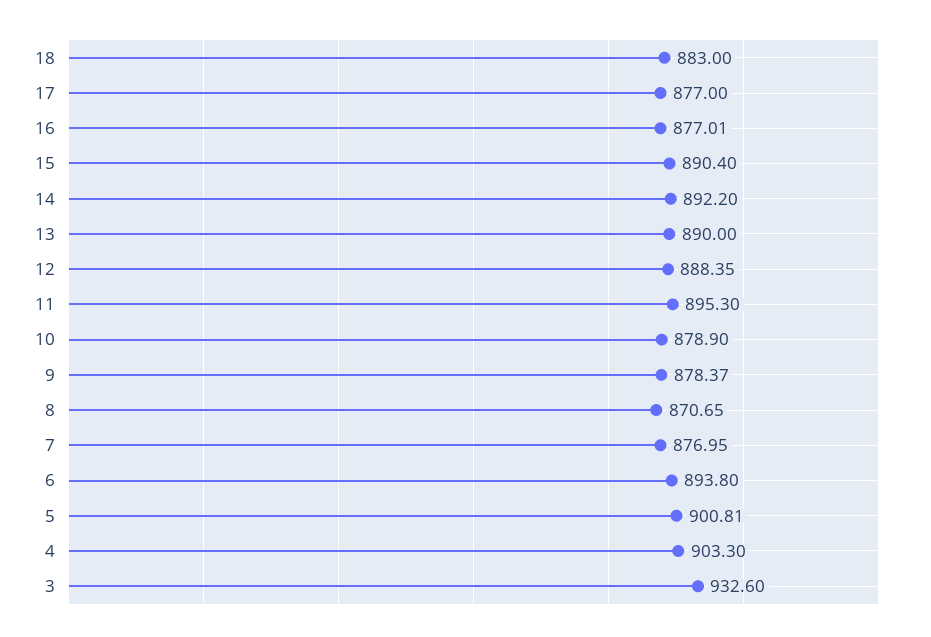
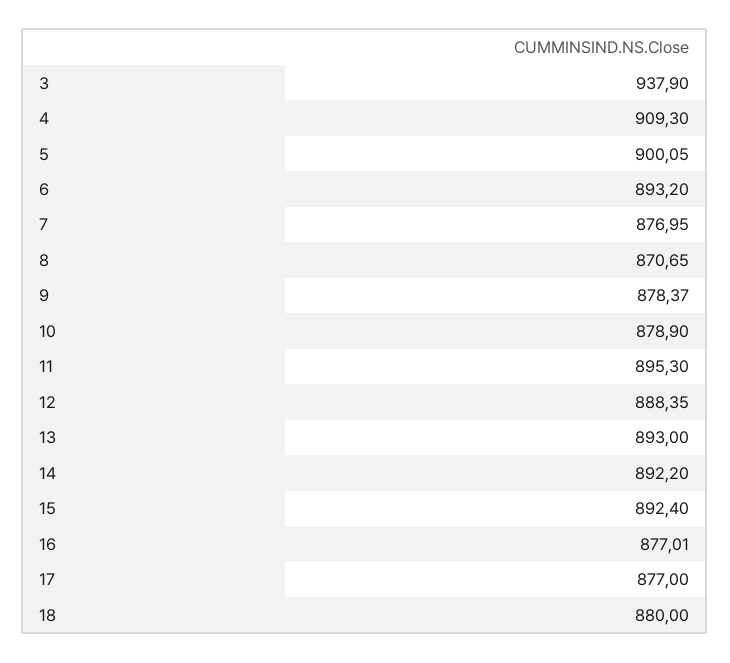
18: 883 -> 880
15: 890.4 -> 892.4
13: 890 -> 893
6: 893.8 -> 893.2
5: 900.81 -> 900.05
4: 903.3 -> 909.3
3: 932.6 -> 937.9

